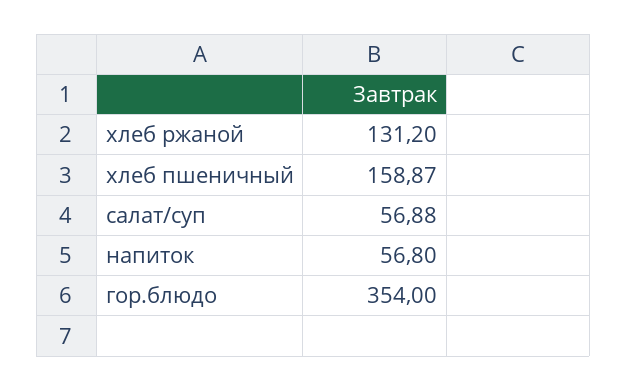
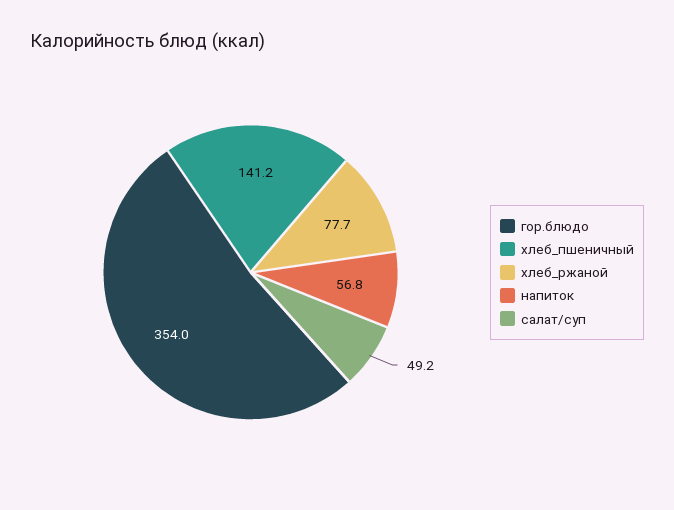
хлеб ржаной: 131.2 -> 77.7
хлеб пшеничный: 158.87 -> 141.2
салат/суп: 56.88 -> 49.2

